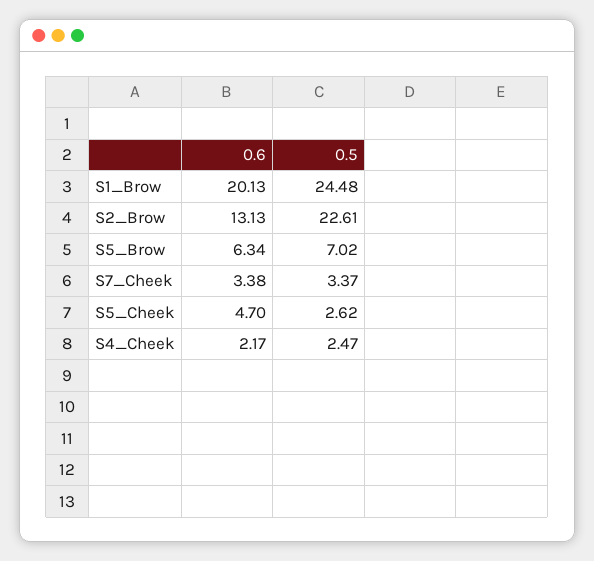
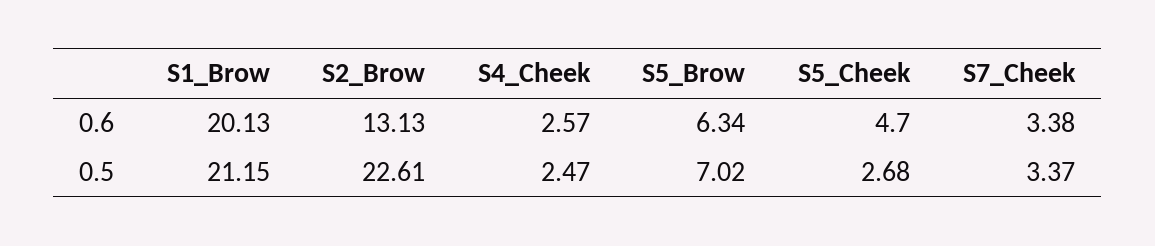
0.5, S1_Brow: 24.48 -> 21.15
0.5, S5_Cheek: 2.62 -> 2.68
0.6, S4_Cheek: 2.17 -> 2.57

